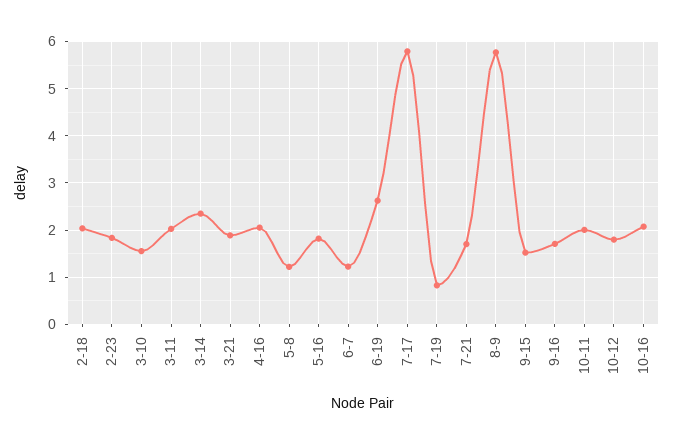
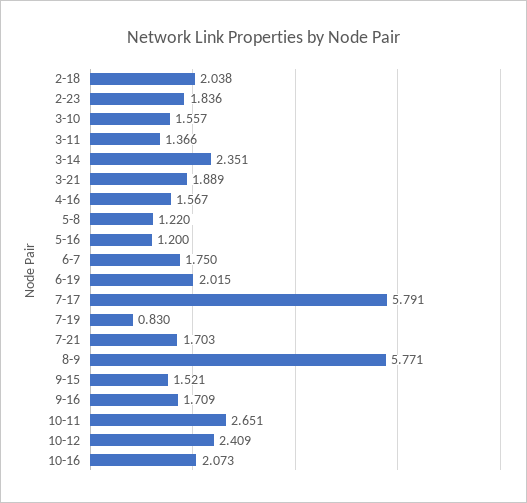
3-11: 2 -> 1.366
4-16: 2 -> 1.567
5-16: 1.8 -> 1.2
6-7: 1.2 -> 1.75
6-19: 2.6 -> 2.015
10-11: 2 -> 2.651
10-12: 1.8 -> 2.409

